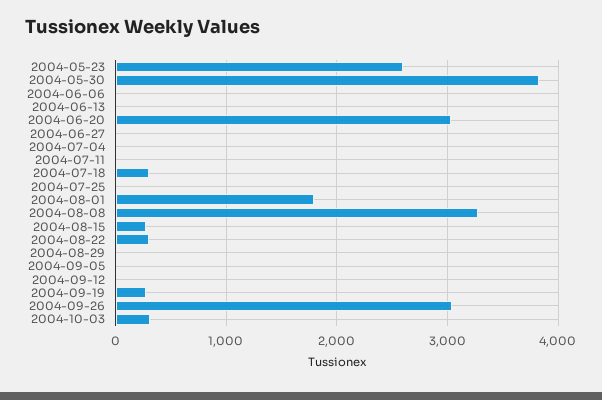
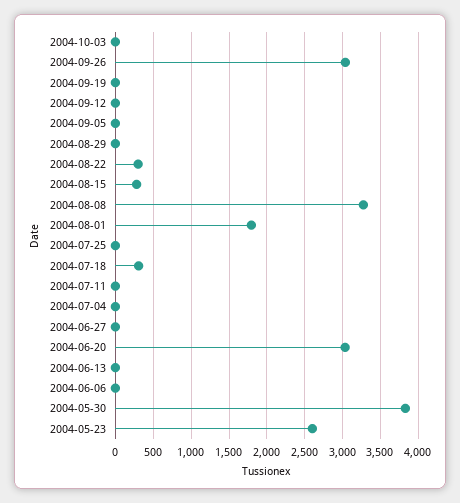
2004-09-19: 300 -> 0
2004-10-03: 300 -> 0

